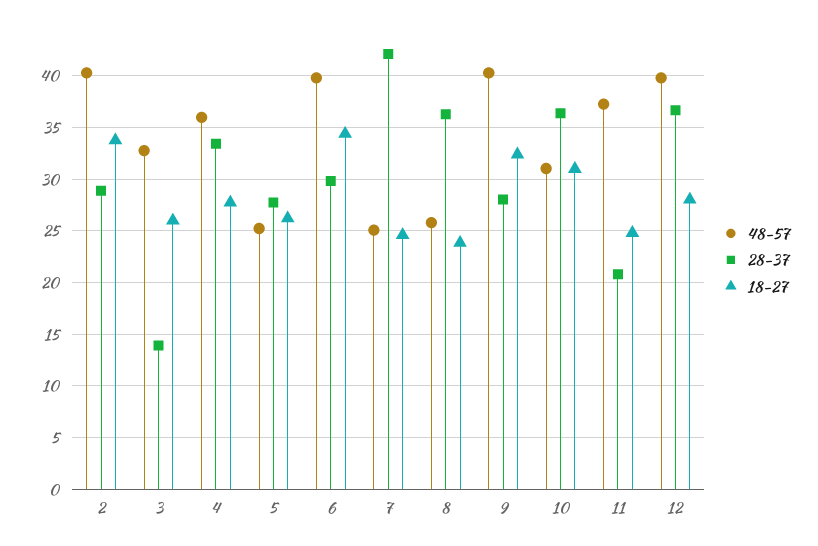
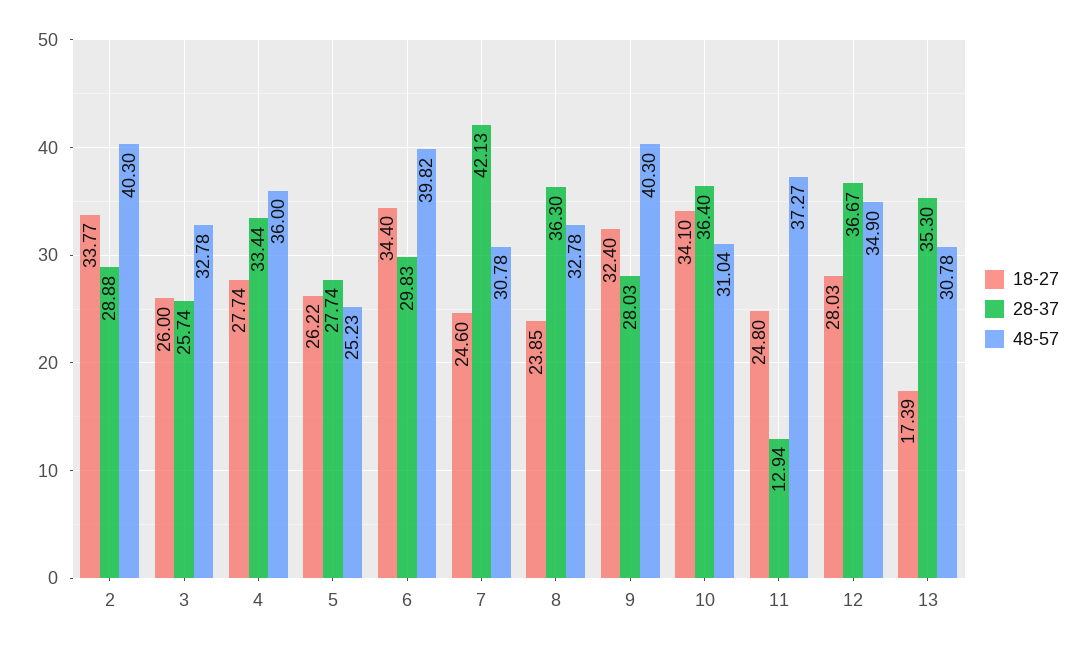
28-37, 3: 14 -> 25.74
48-57, 7: 25 -> 30.78
48-57, 8: 26 -> 32.78
18-27, 10: 31 -> 34.1
28-37, 11: 21 -> 12.94
48-57, 12: 40 -> 34.9
18-27, 13: none -> 17.39
28-37, 13: none -> 35.3
48-57, 13: none -> 30.78

